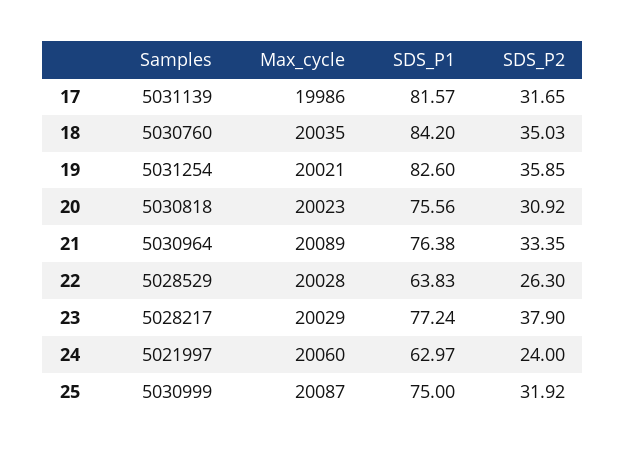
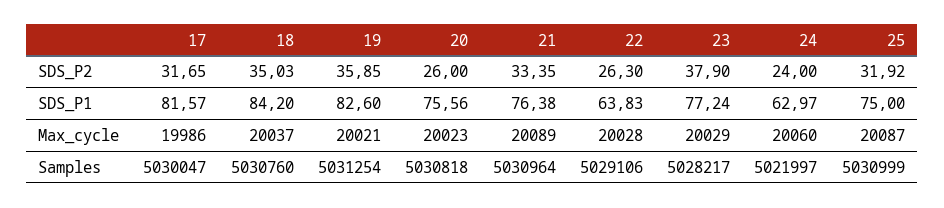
Samples, 17: 5031139 -> 5030047
Max_cycle, 18: 20035 -> 20037
SDS_P2, 20: 30.92 -> 26
Samples, 22: 5028529 -> 5029106

